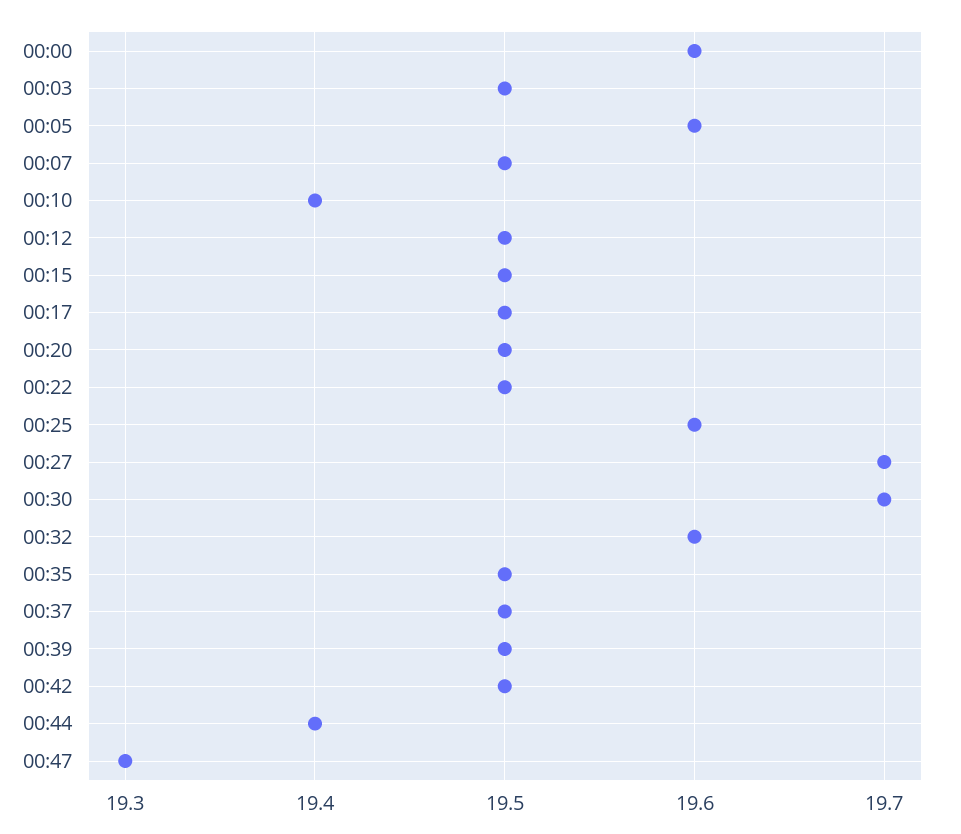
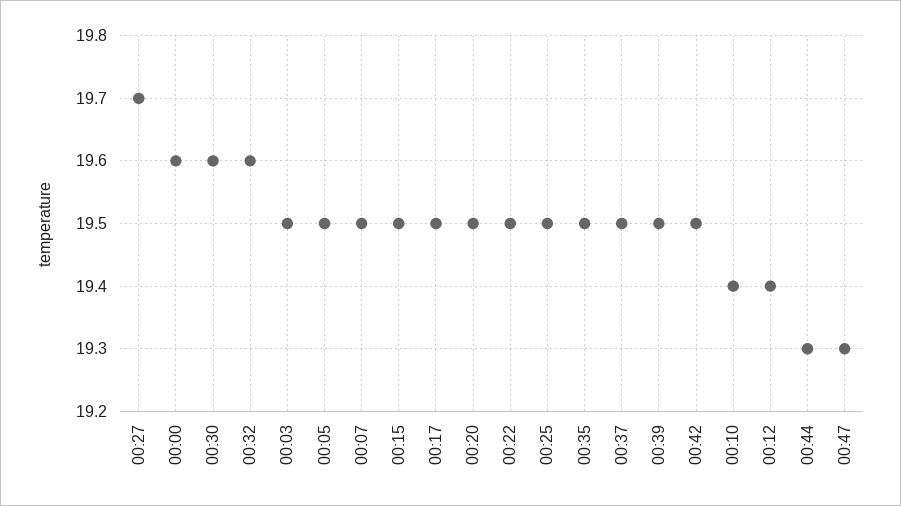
00:05: 19.6 -> 19.5
00:12: 19.5 -> 19.4
00:25: 19.6 -> 19.5
00:30: 19.7 -> 19.6
00:44: 19.4 -> 19.3

